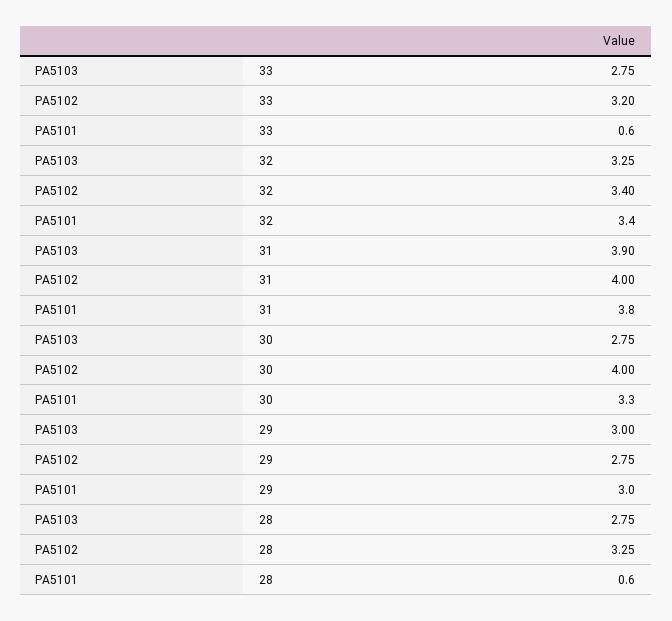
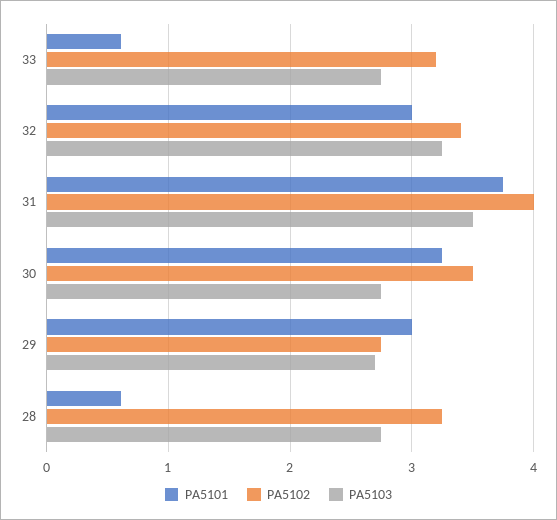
PA5101, 32: 3.4 -> 3
PA5103, 31: 3.9 -> 3.5
PA5102, 30: 4 -> 3.5
PA5103, 29: 3 -> 2.7

